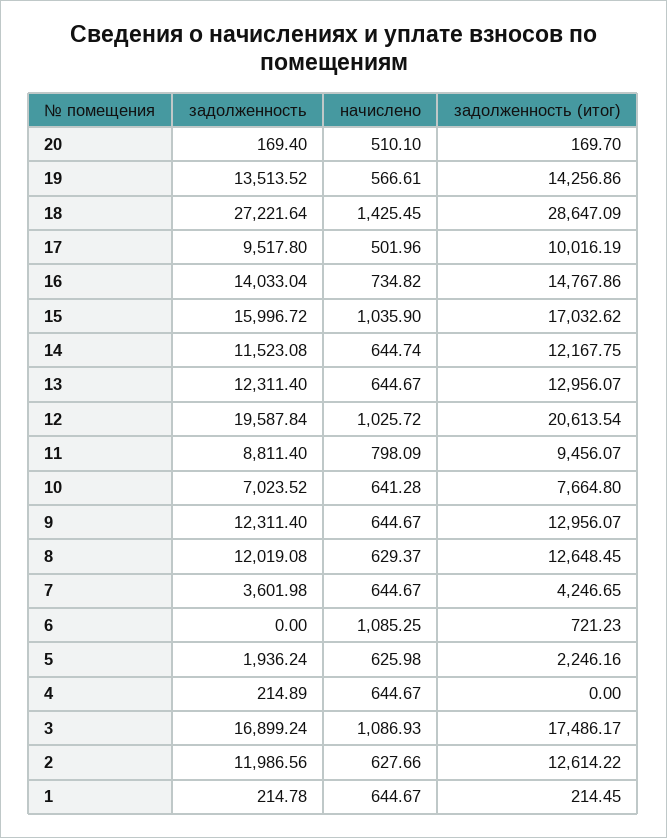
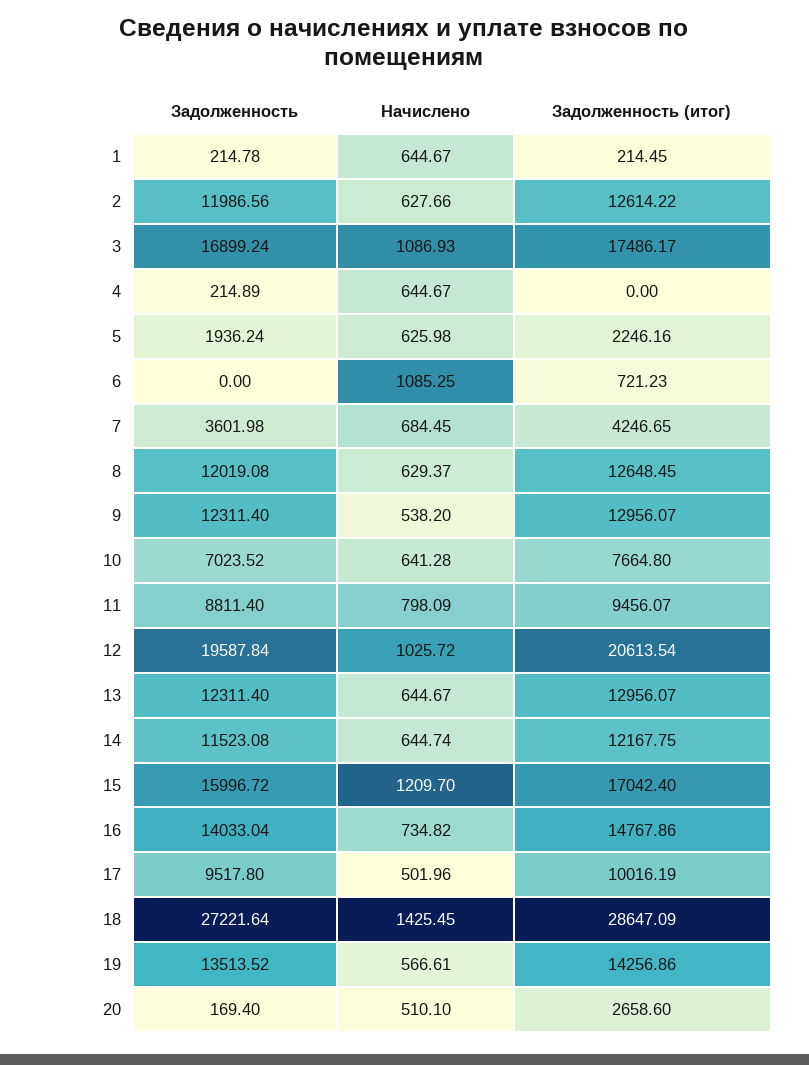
задолженность (итог), 20: 169.7 -> 2658.6
начислено, 15: 1035.9 -> 1209.7
задолженность (итог), 15: 17032.62 -> 17042.4
начислено, 9: 644.67 -> 538.2
начислено, 7: 644.67 -> 684.45

